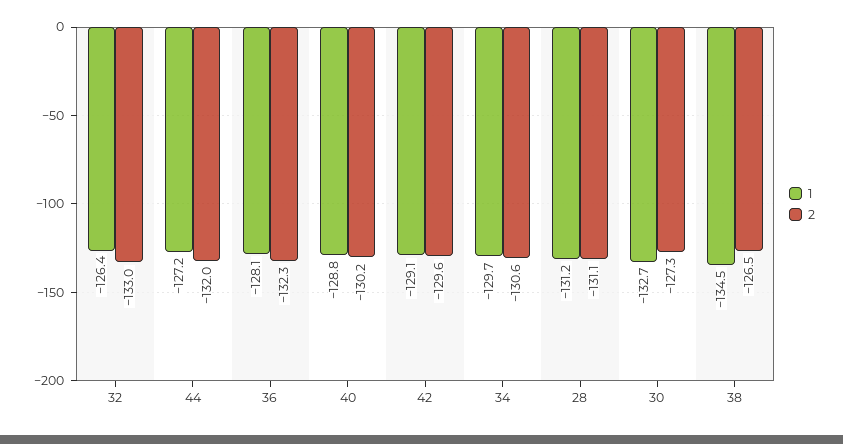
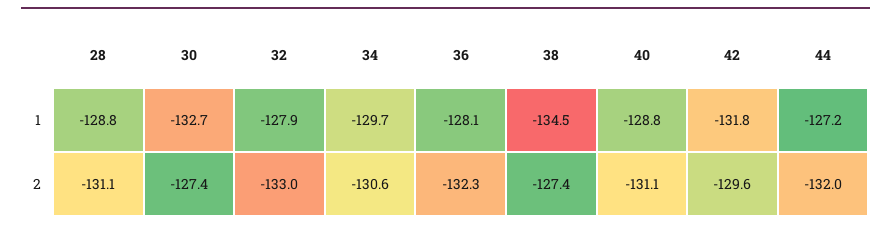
1, 32: -126.4 -> -127.9
2, 40: -130.2 -> -131.1
1, 42: -129.1 -> -131.8
1, 28: -131.2 -> -128.8
2, 30: -127.3 -> -127.4
2, 38: -126.5 -> -127.4

